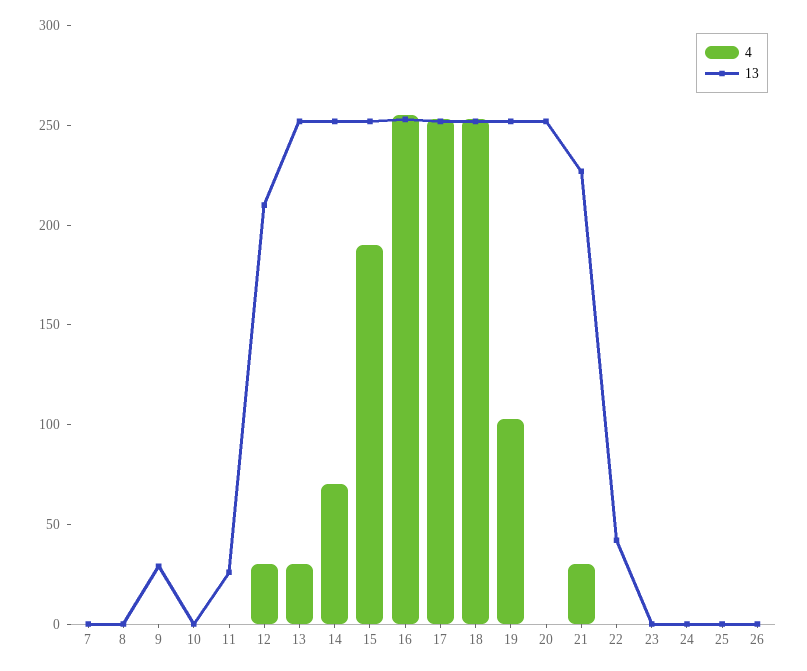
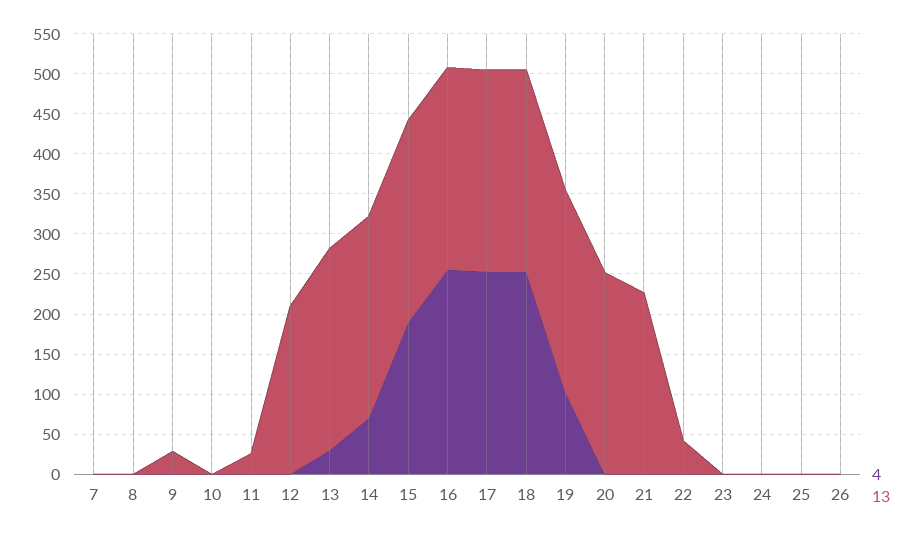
4, 12: 30 -> 0
4, 21: 30 -> 0

